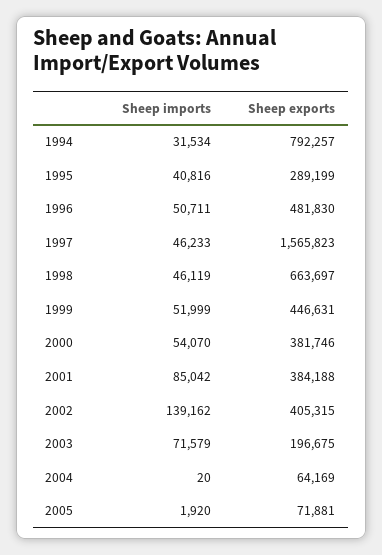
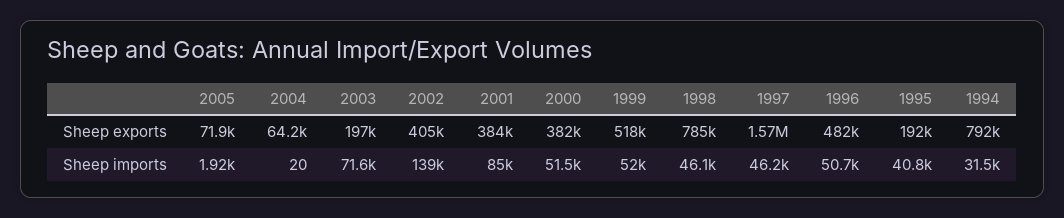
Sheep exports, 1995: 289199 -> 192000
Sheep exports, 1998: 663697 -> 785000
Sheep exports, 1999: 446631 -> 518000
Sheep imports, 2000: 54070 -> 51500

